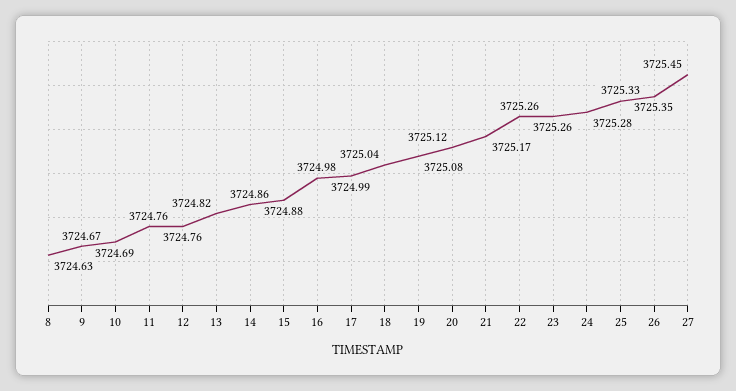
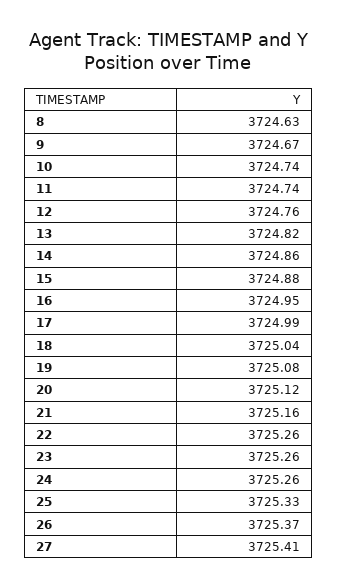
10: 3724.69 -> 3724.74
11: 3724.76 -> 3724.74
16: 3724.98 -> 3724.95
21: 3725.17 -> 3725.16
24: 3725.28 -> 3725.26
26: 3725.35 -> 3725.37
27: 3725.45 -> 3725.41

